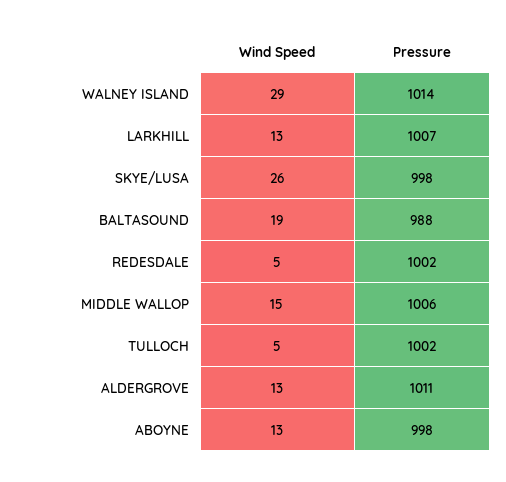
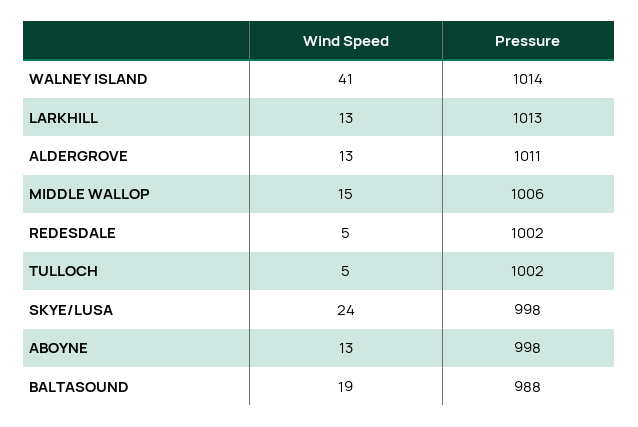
Wind Speed, WALNEY ISLAND: 29 -> 41
Pressure, LARKHILL: 1007 -> 1013
Wind Speed, SKYE/LUSA: 26 -> 24

